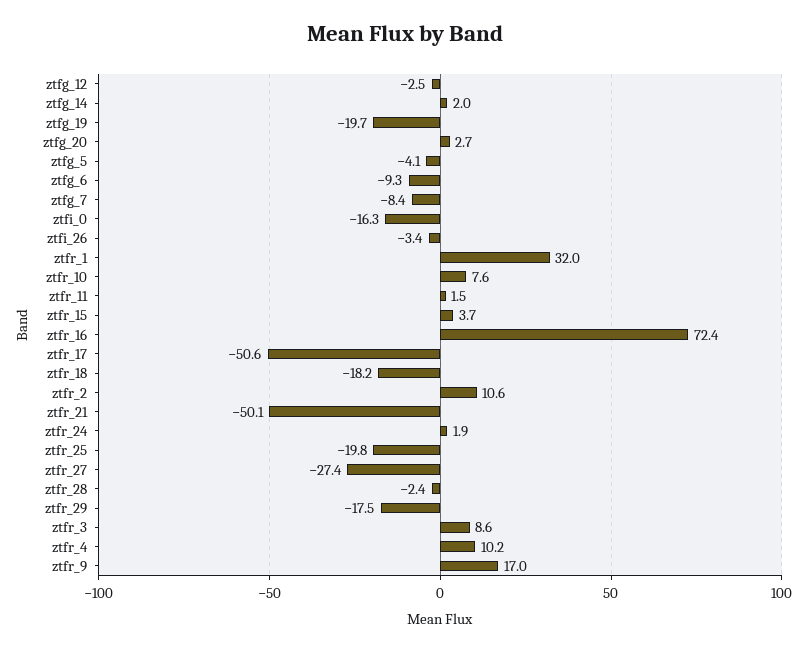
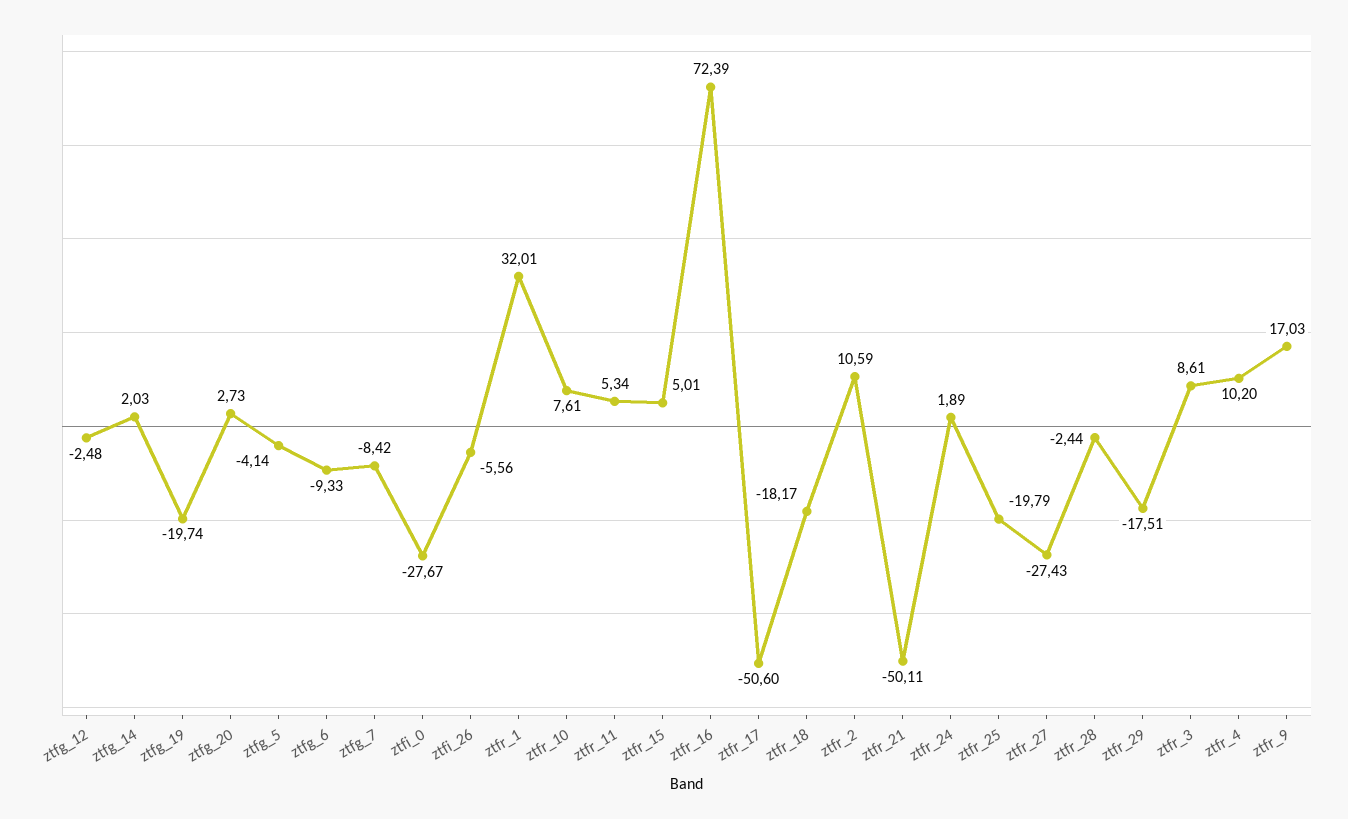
ztfi_0: -16.3 -> -27.67
ztfi_26: -3.4 -> -5.56
ztfr_11: 1.5 -> 5.34
ztfr_15: 3.7 -> 5.01

